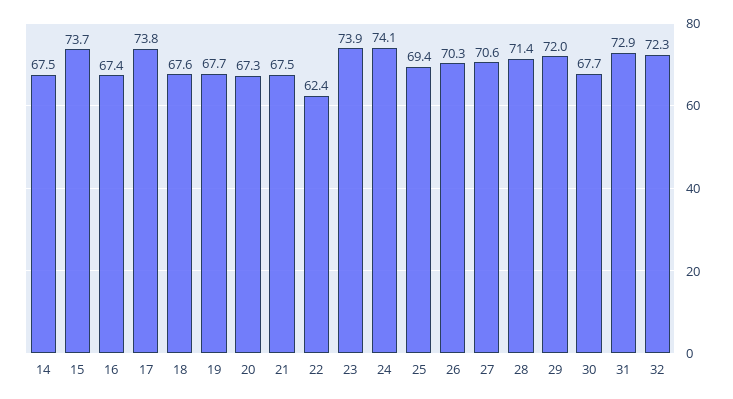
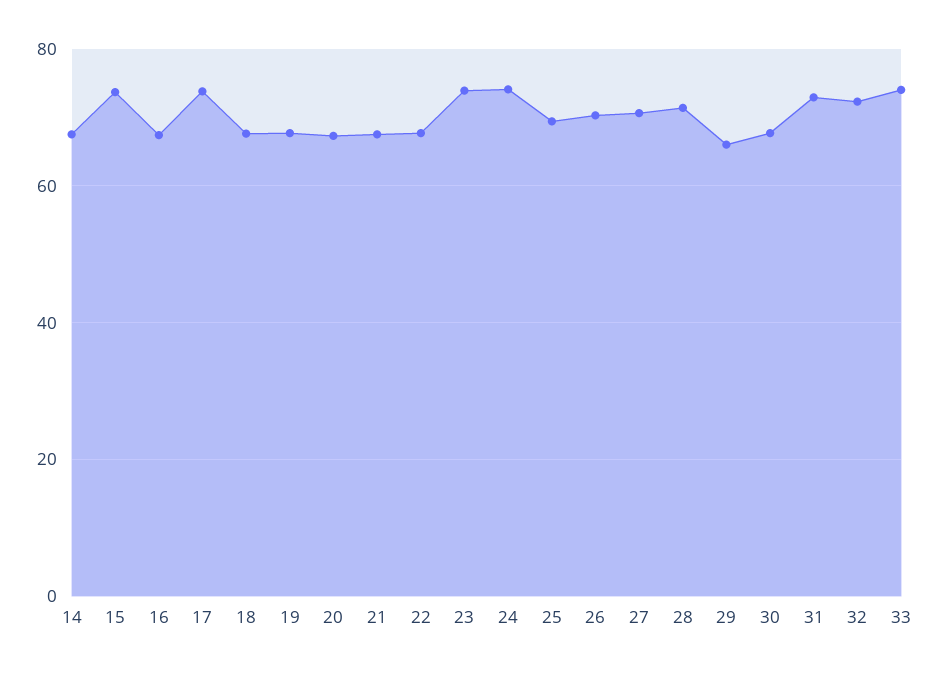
22: 62.4 -> 68
29: 72 -> 66
33: none -> 74

